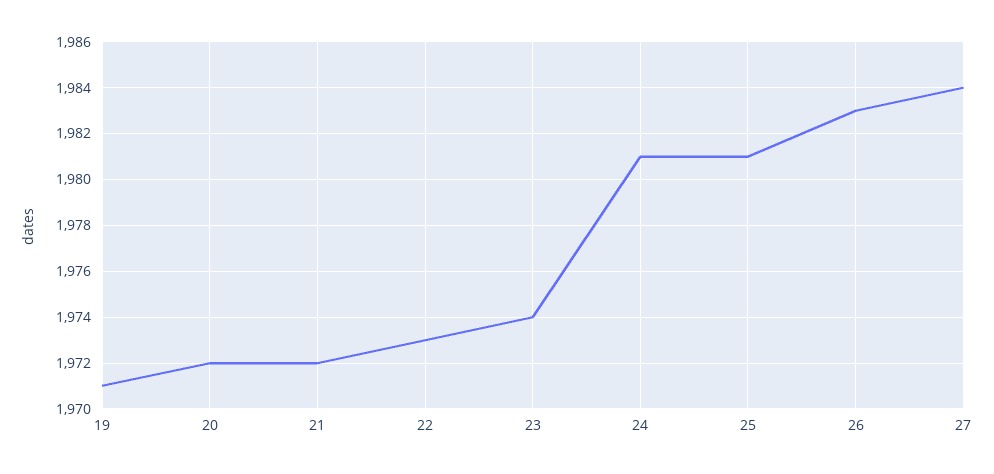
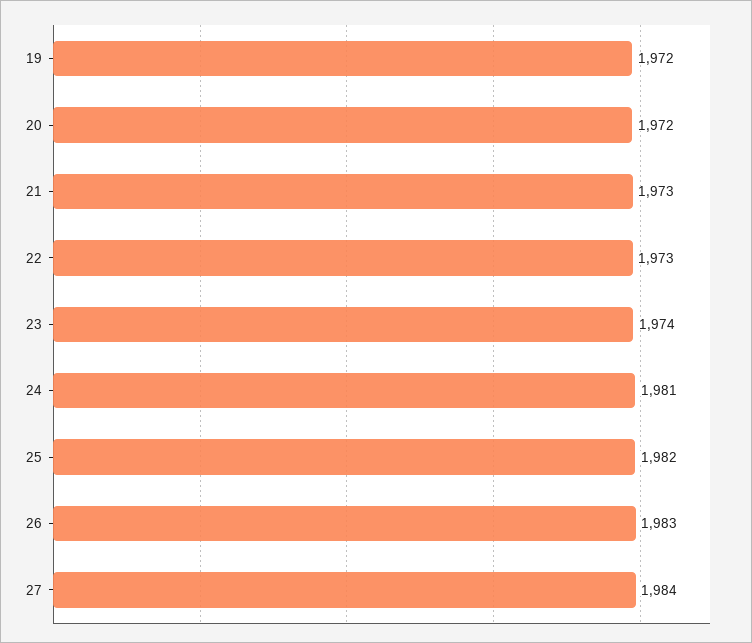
19: 1971 -> 1972
21: 1972 -> 1973
25: 1981 -> 1982

